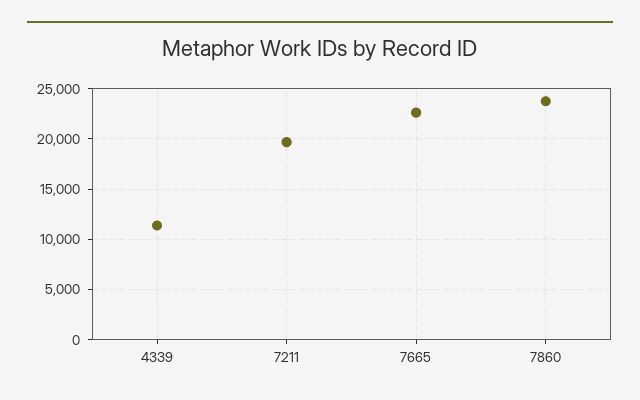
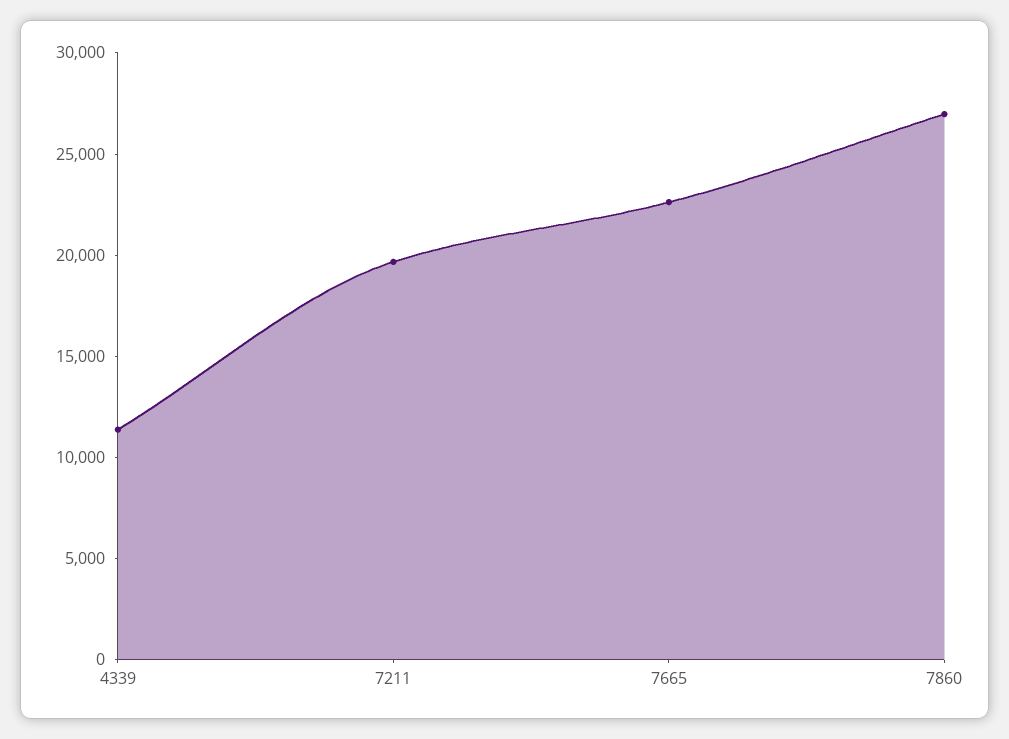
7860: 24000 -> 27000

